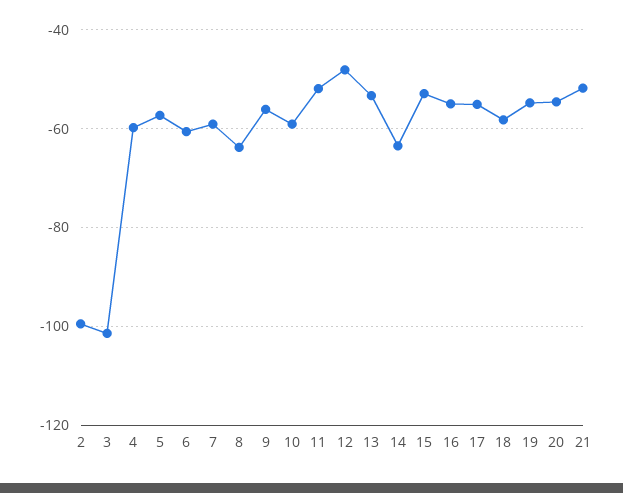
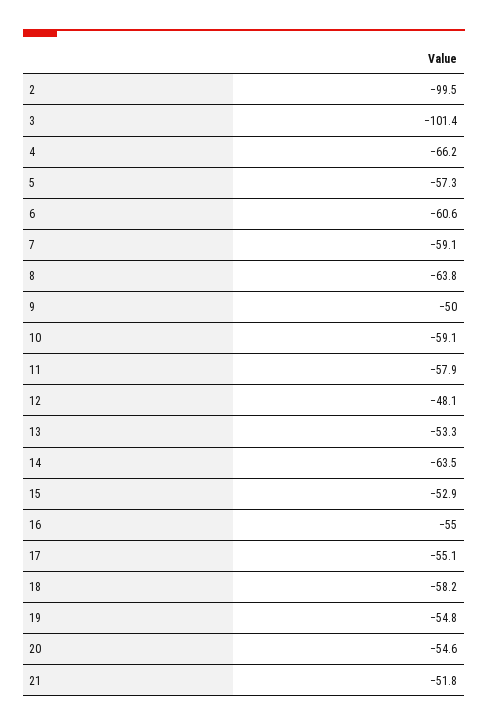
4: -60 -> -66.2
9: -56 -> -50
11: -52 -> -57.9

